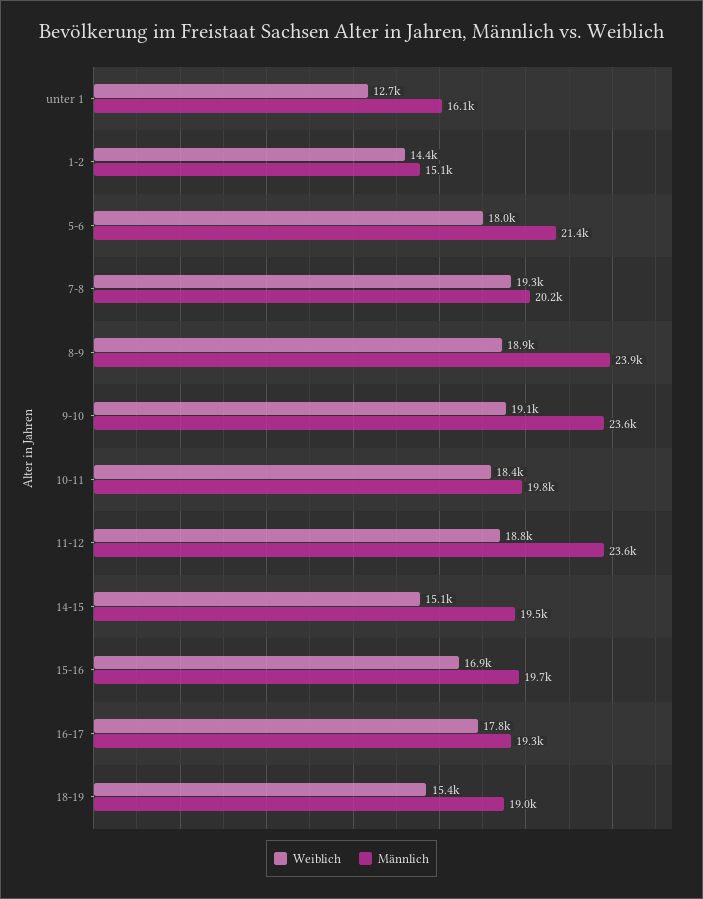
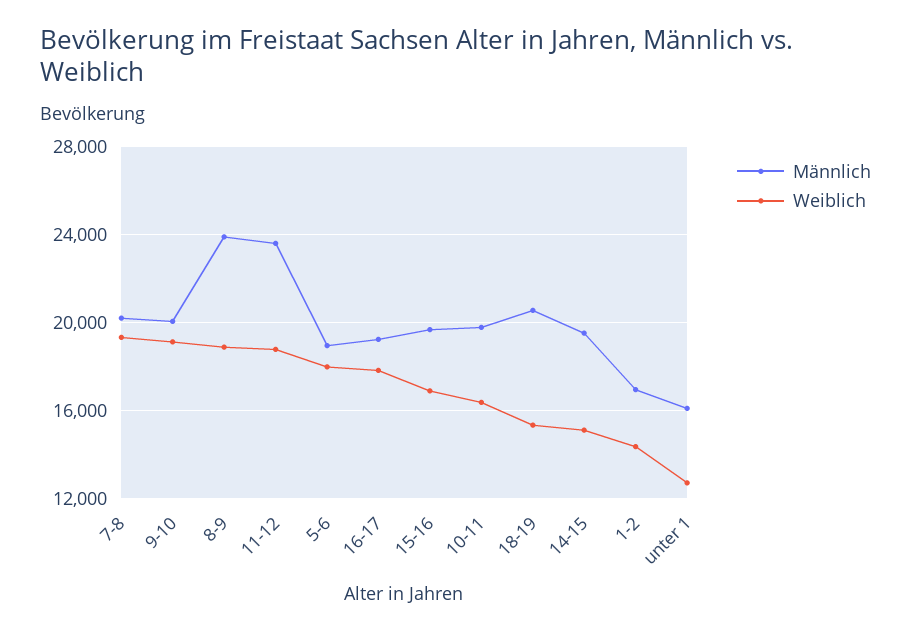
Männlich, 1-2: 15100 -> 17000
Männlich, 5-6: 21400 -> 19000
Männlich, 9-10: 23600 -> 20000
Weiblich, 10-11: 18400 -> 16500
Männlich, 18-19: 19000 -> 20500

